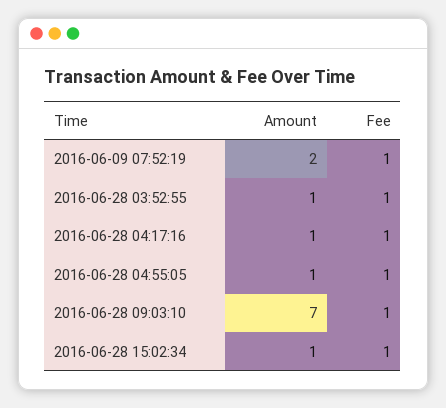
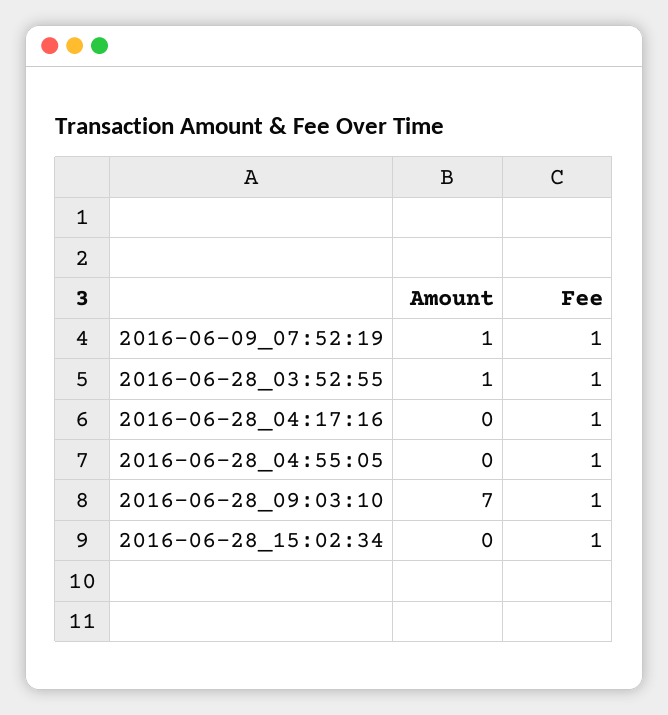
Amount, 2016-06-09 07:52:19: 2 -> 1
Amount, 2016-06-28 04:17:16: 1 -> 0
Amount, 2016-06-28 04:55:05: 1 -> 0
Amount, 2016-06-28 15:02:34: 1 -> 0

